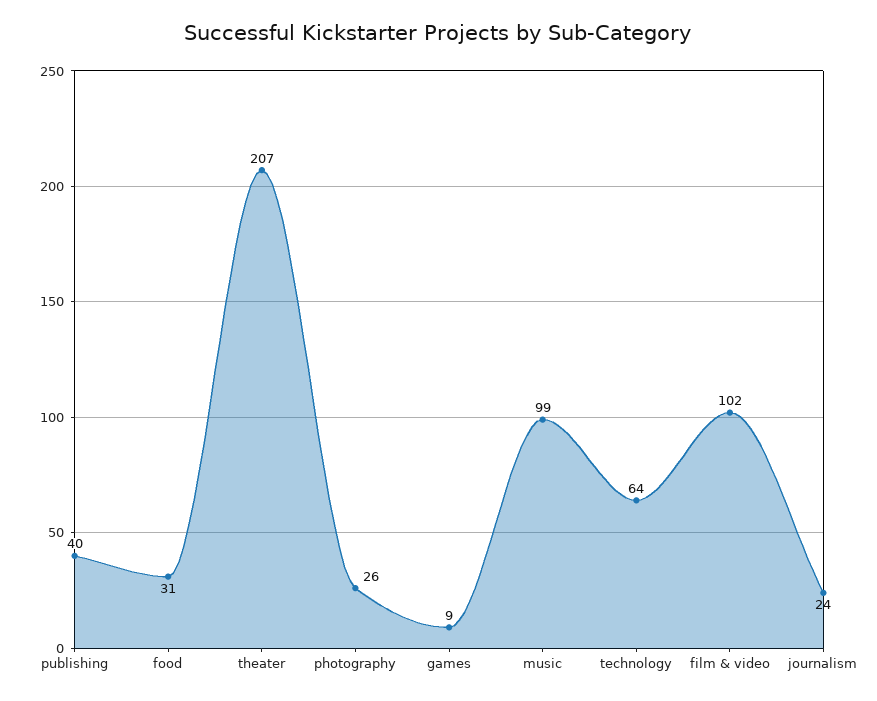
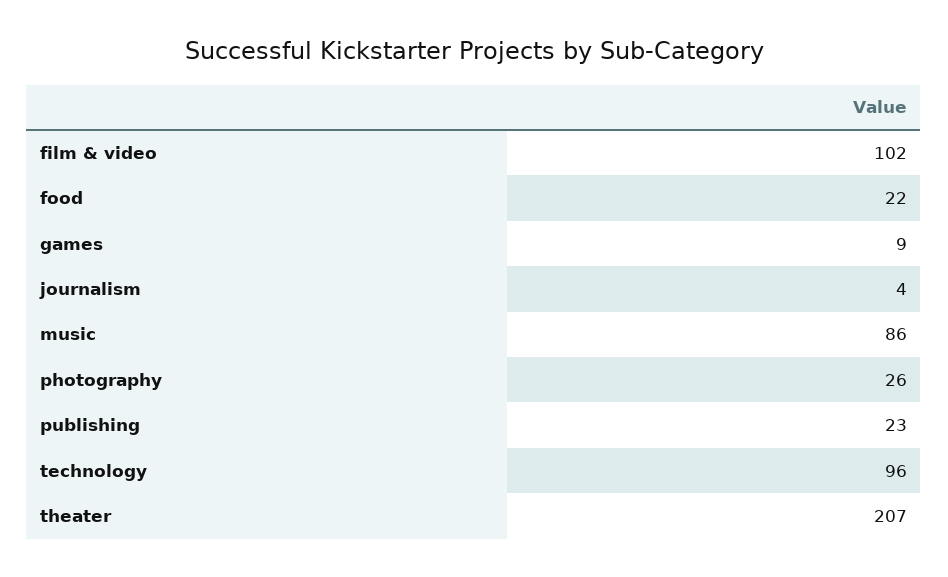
publishing: 40 -> 23
food: 31 -> 22
music: 99 -> 86
technology: 64 -> 96
journalism: 24 -> 4

